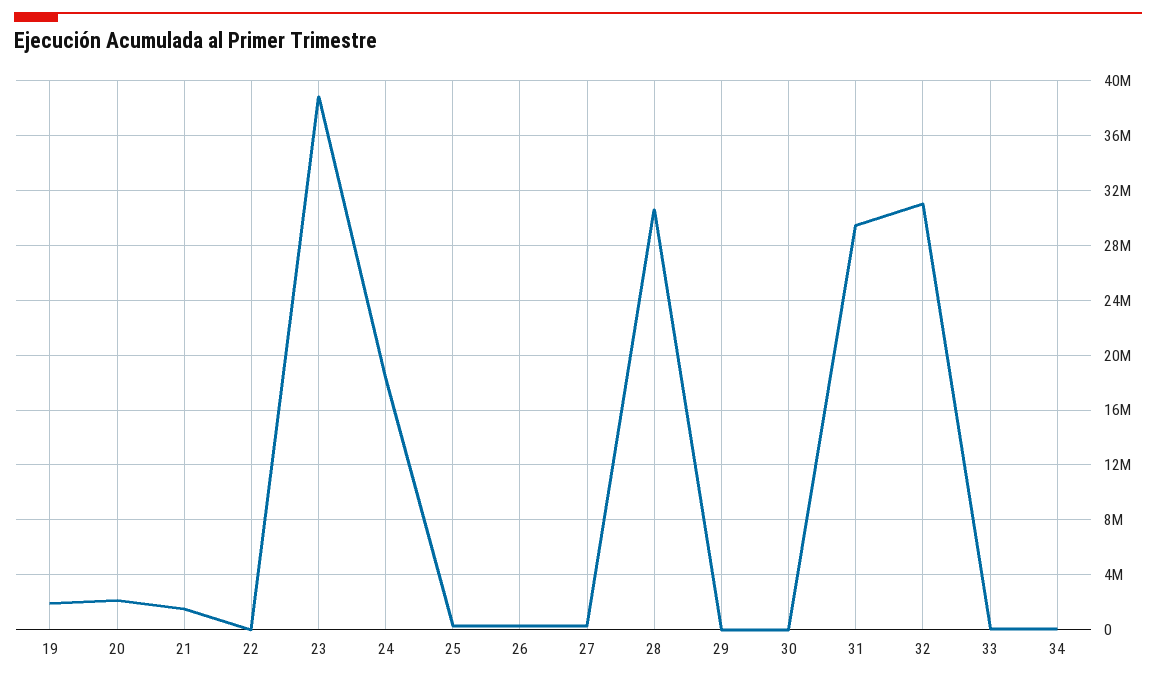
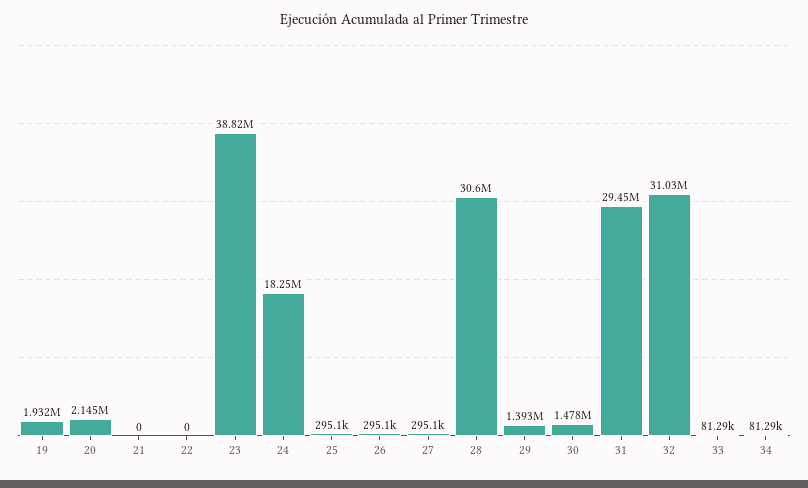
21: 1500000 -> 0
29: 0 -> 1393000
30: 0 -> 1478000

